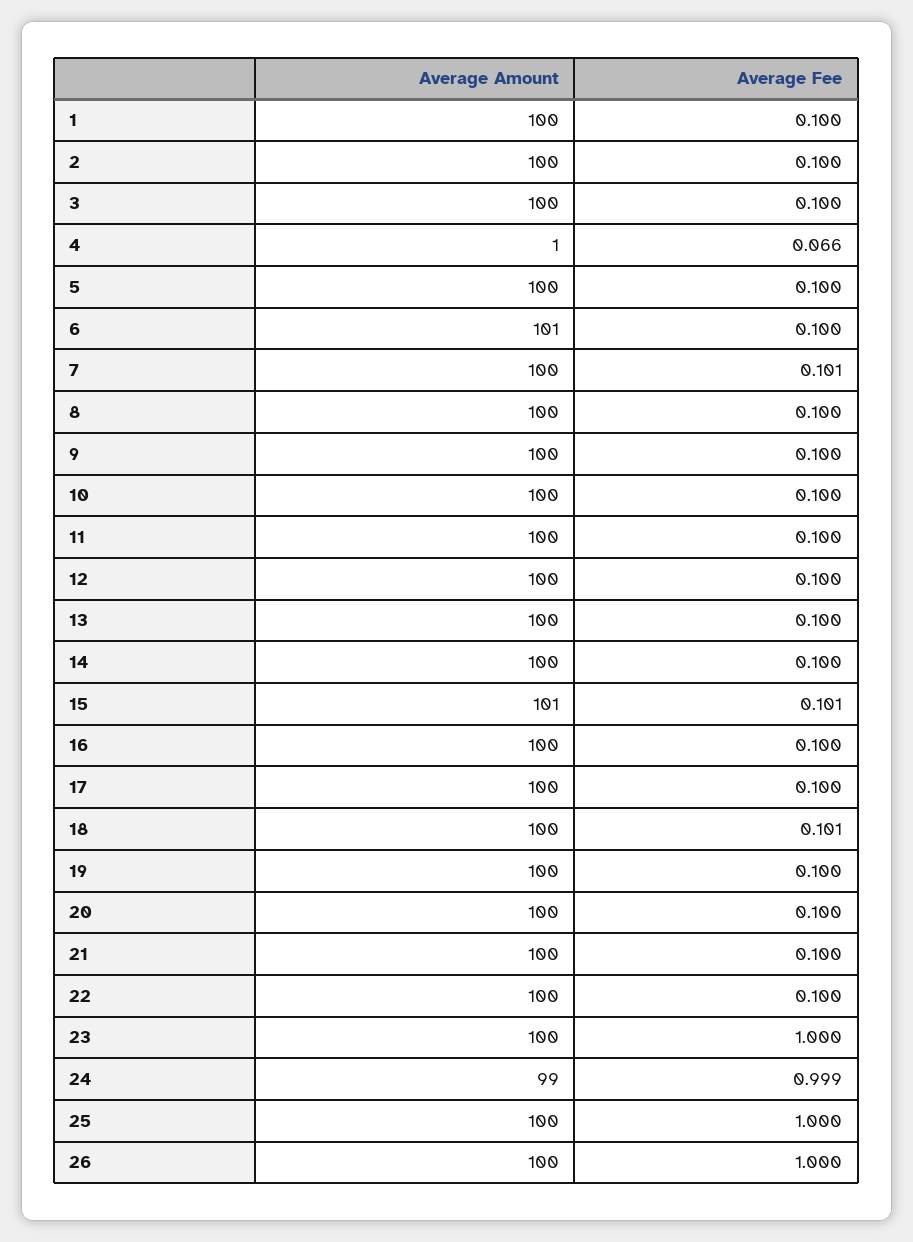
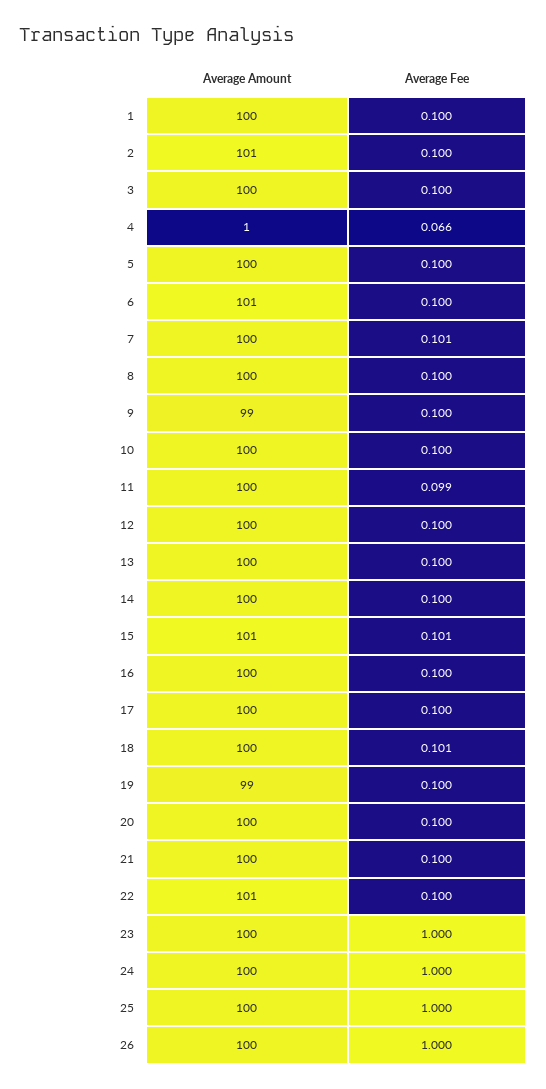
Average Amount, 2: 100 -> 101
Average Amount, 9: 100 -> 99
Average Fee, 11: 0.1 -> 0.099
Average Amount, 19: 100 -> 99
Average Amount, 22: 100 -> 101
Average Amount, 24: 99 -> 100
Average Fee, 24: 0.999 -> 1

